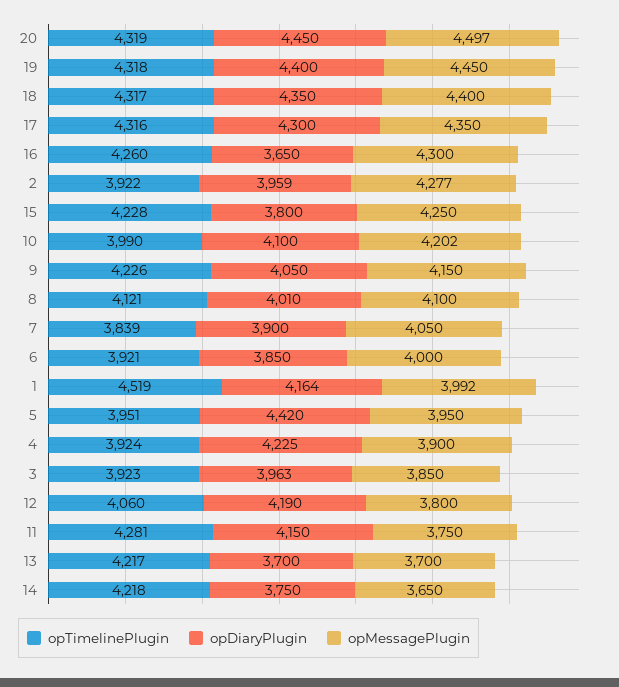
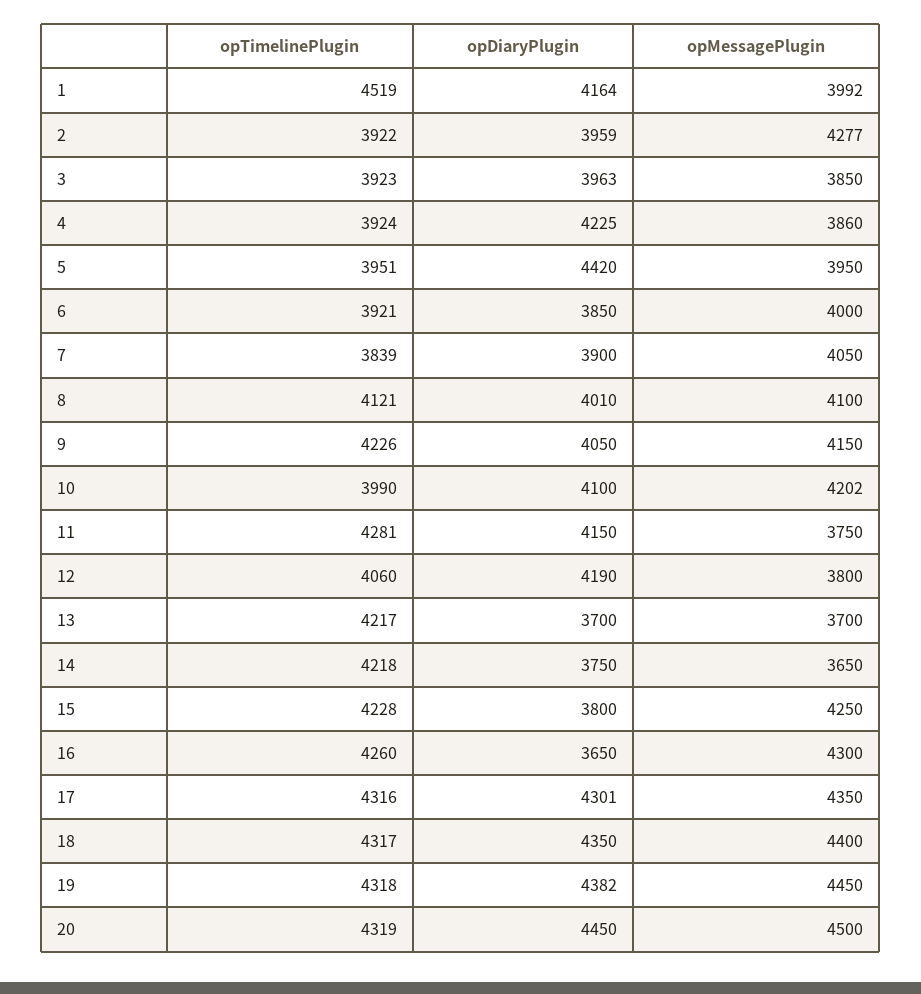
opMessagePlugin, 20: 4497 -> 4500
opDiaryPlugin, 19: 4400 -> 4382
opDiaryPlugin, 17: 4300 -> 4301
opMessagePlugin, 4: 3900 -> 3860

